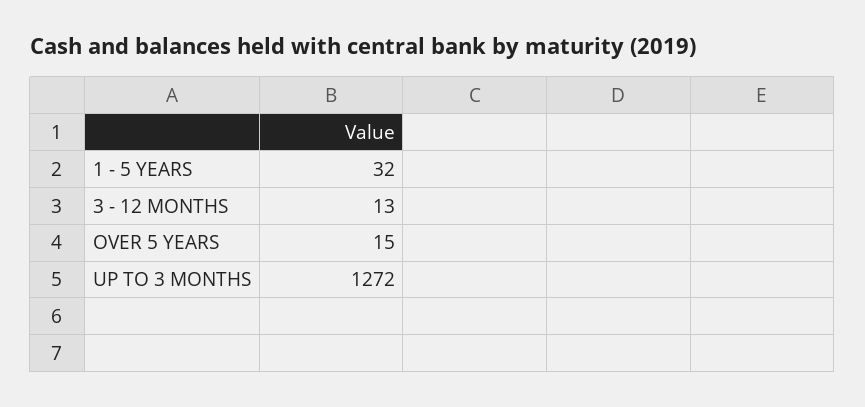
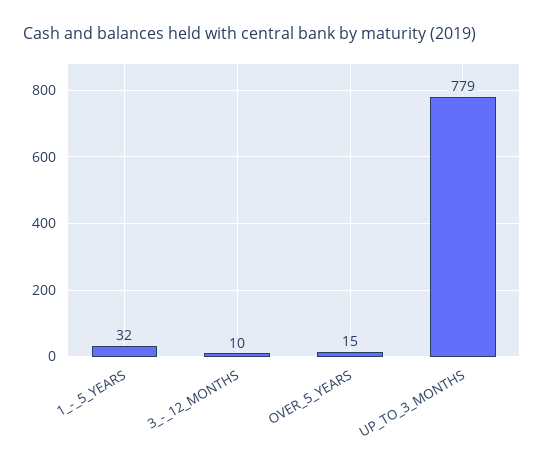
3 - 12 MONTHS: 13 -> 10
UP TO 3 MONTHS: 1272 -> 779

